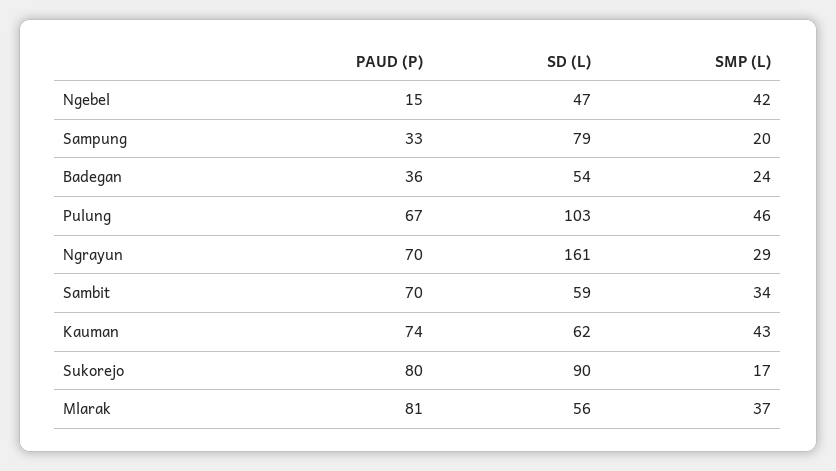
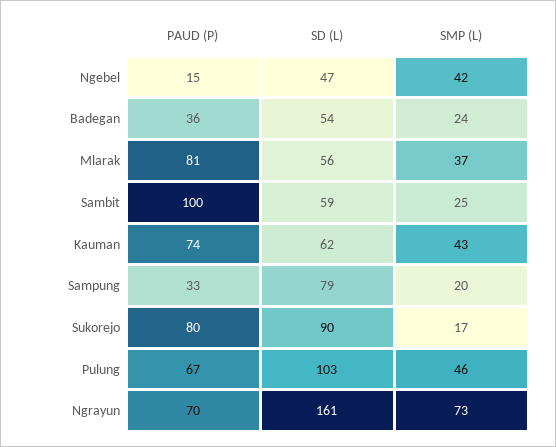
SMP (L), Ngrayun: 29 -> 73
PAUD (P), Sambit: 70 -> 100
SMP (L), Sambit: 34 -> 25

